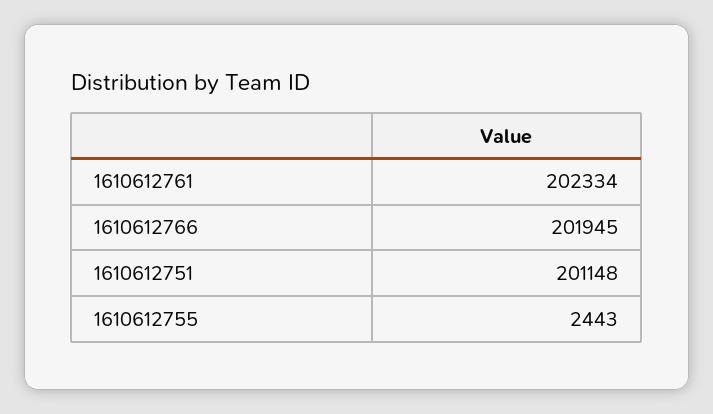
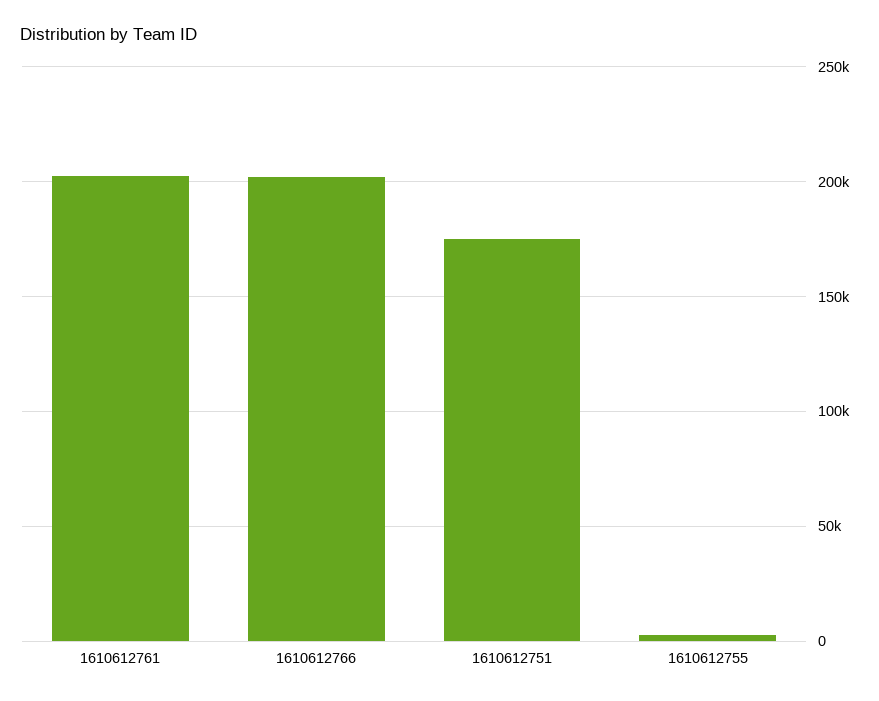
1610612751: 201148 -> 175000

